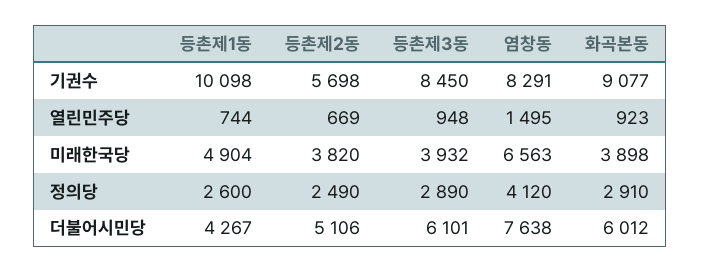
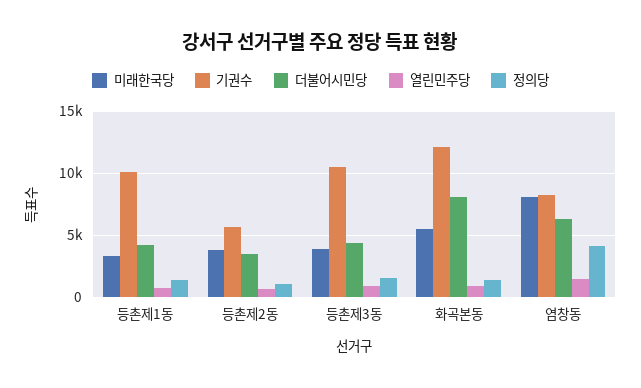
기권수, 등촌제3동: 8450 -> 10500
기권수, 화곡본동: 9077 -> 12000
미래한국당, 등촌제1동: 4904 -> 3500
미래한국당, 염창동: 6563 -> 8000
미래한국당, 화곡본동: 3898 -> 5500
정의당, 등촌제1동: 2600 -> 1500
정의당, 등촌제2동: 2490 -> 1000
정의당, 등촌제3동: 2890 -> 1500
정의당, 화곡본동: 2910 -> 1500
더불어시민당, 등촌제2동: 5106 -> 3500
더불어시민당, 등촌제3동: 6101 -> 4500
더불어시민당, 염창동: 7638 -> 6500
더불어시민당, 화곡본동: 6012 -> 8000

